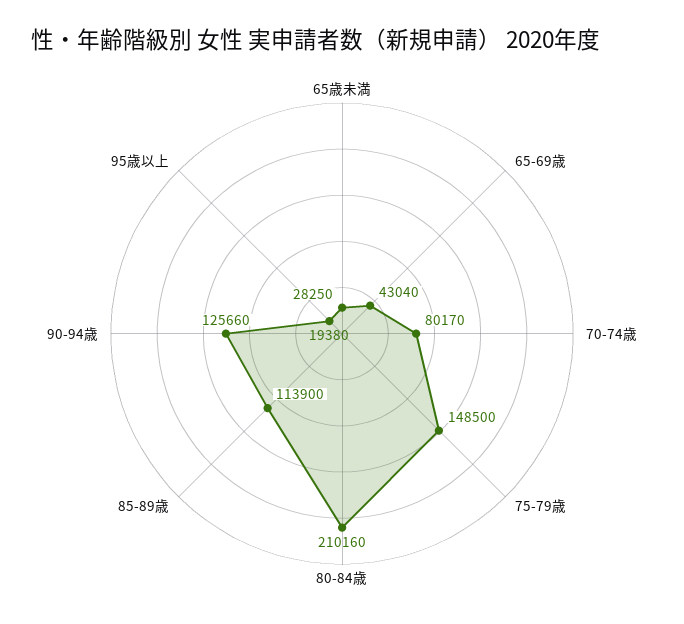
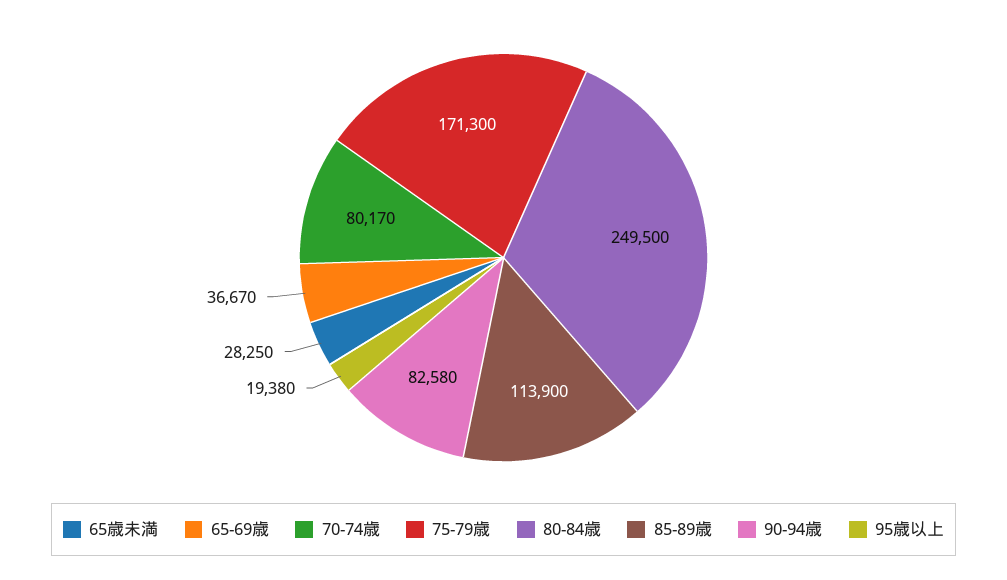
65-69歳: 43040 -> 36670
75-79歳: 148500 -> 171300
80-84歳: 210160 -> 249500
90-94歳: 125660 -> 82580

